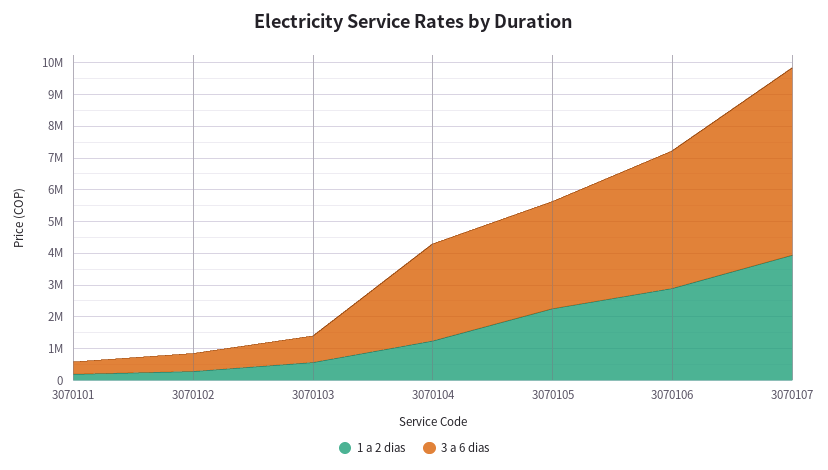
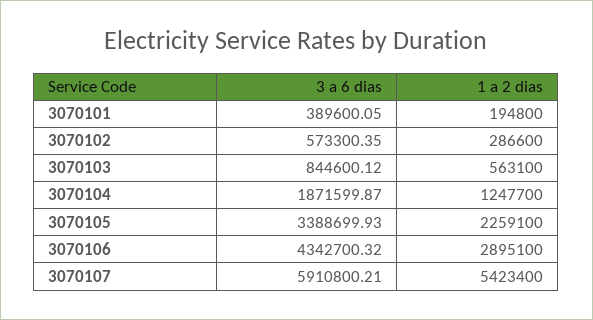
3 a 6 dias, 3070104: 3000000 -> 1871599.87
1 a 2 dias, 3070107: 4000000 -> 5423400

